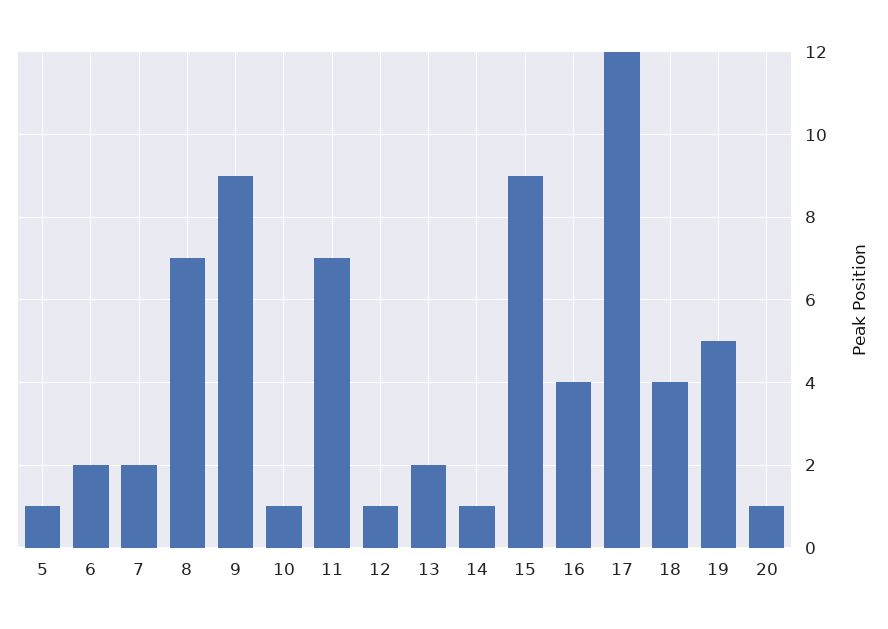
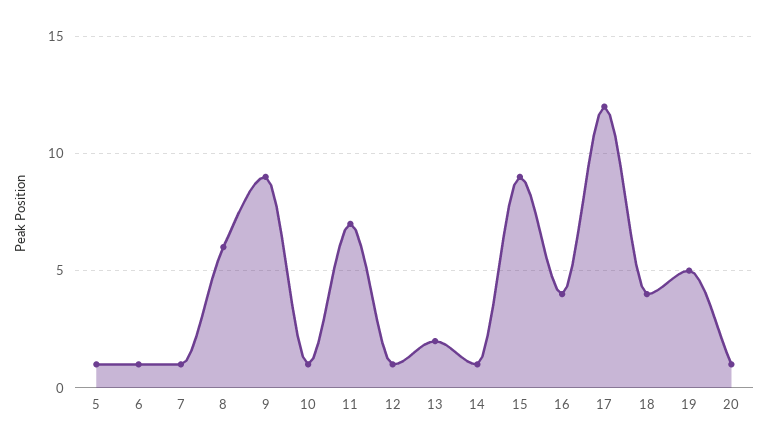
6: 2 -> 1
7: 2 -> 1
8: 7 -> 6

